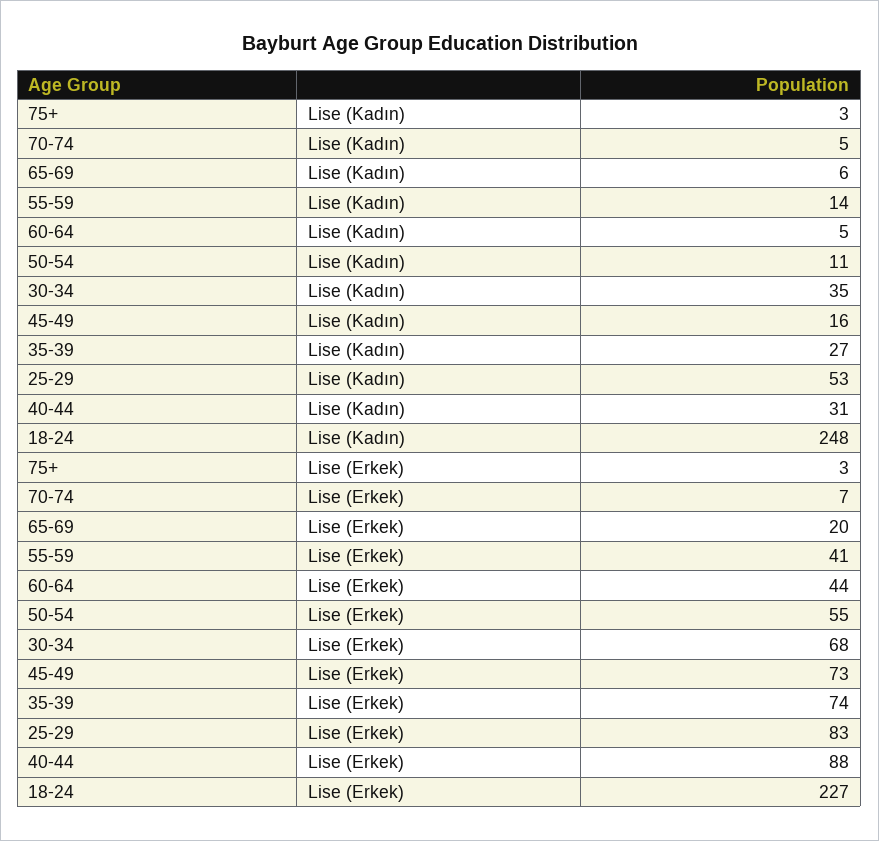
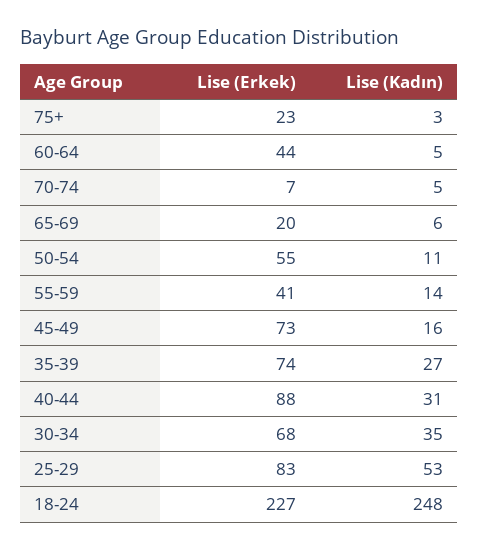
75+, Lise (Erkek): 3 -> 23

